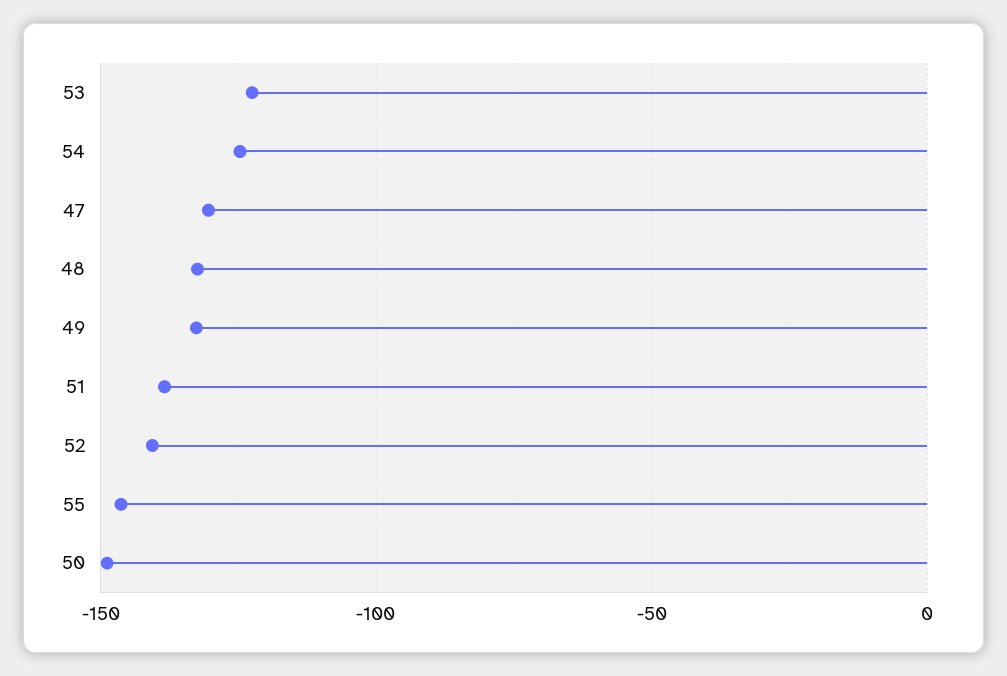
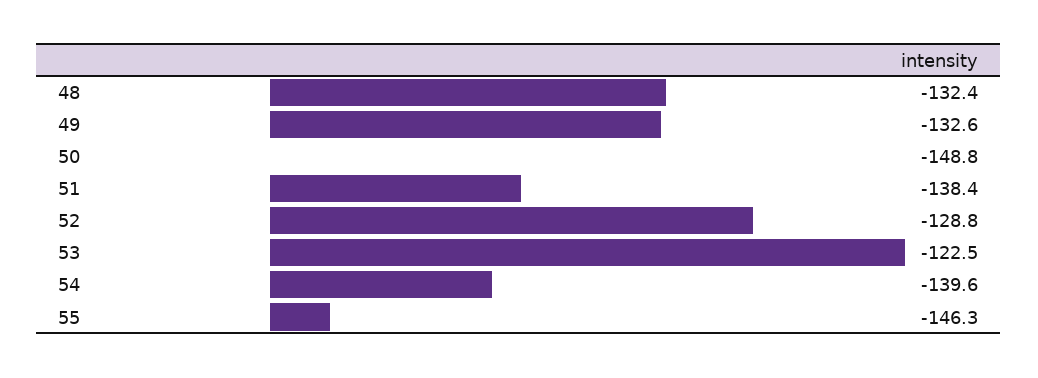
54: -125 -> -139.6
47: -130 -> none
52: -140 -> -128.8

